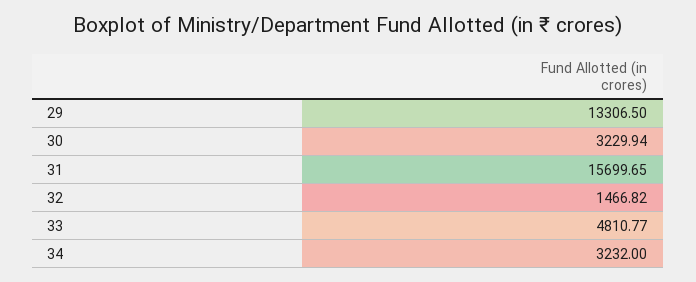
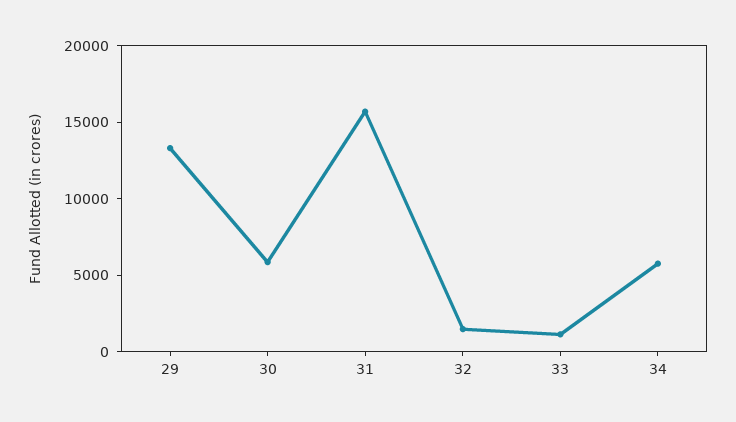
30: 3229.94 -> 6000
33: 4810.77 -> 1000
34: 3232 -> 6000

